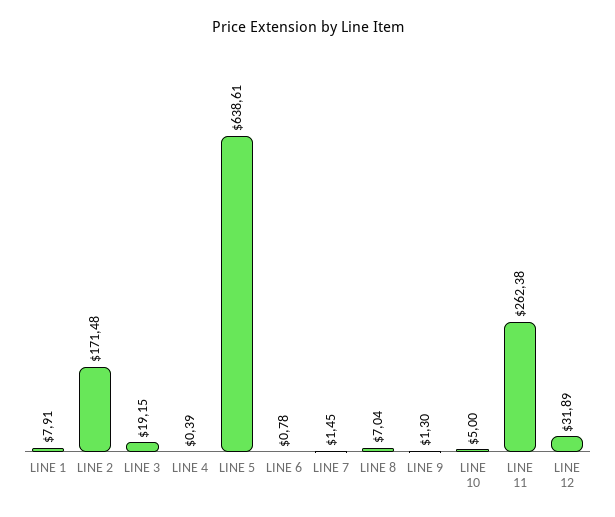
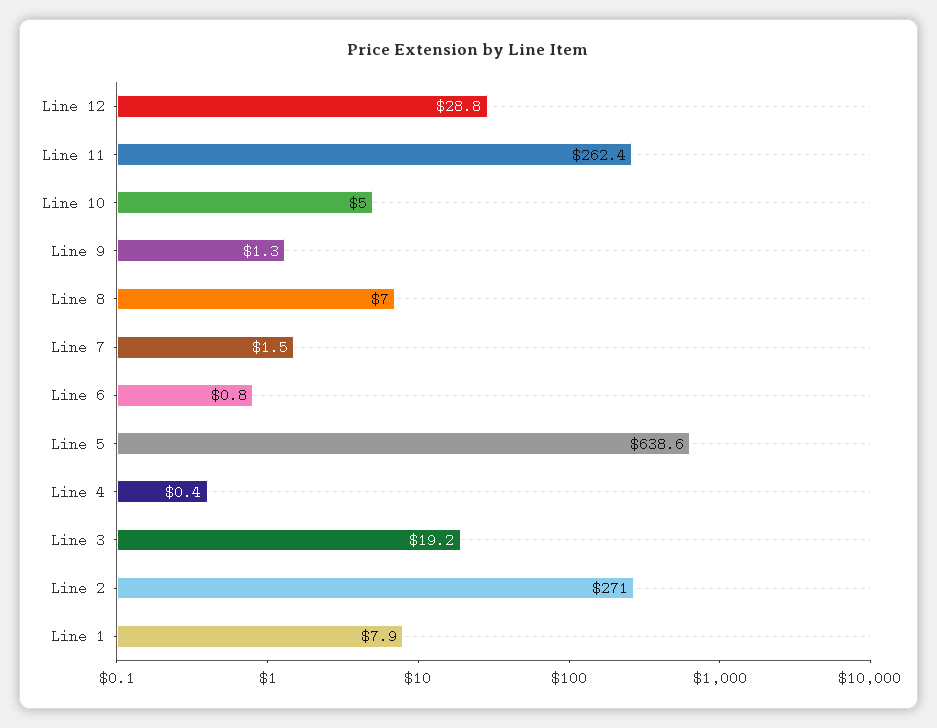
LINE 2: 171.48 -> 271
LINE 12: 31.89 -> 28.8

